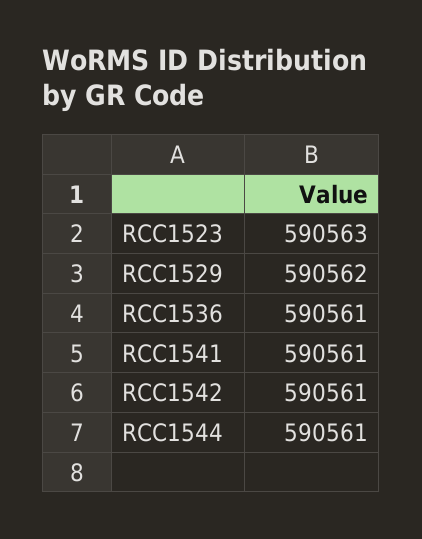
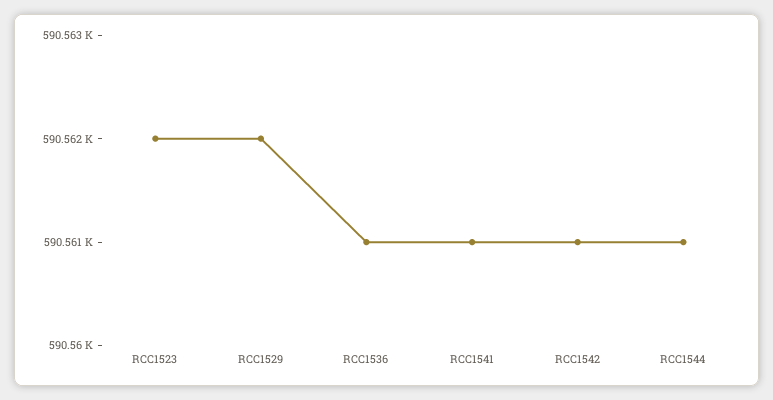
RCC1523: 590563 -> 590562

